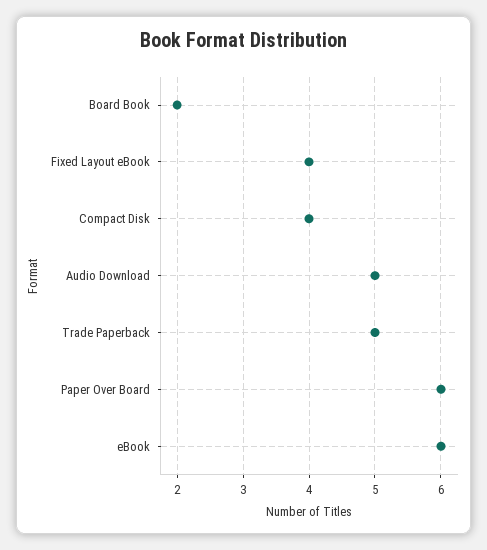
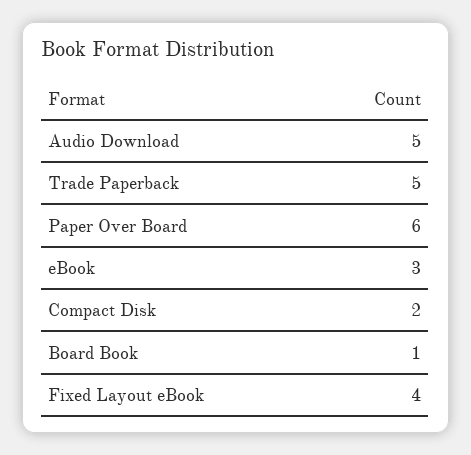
Board Book: 2 -> 1
Compact Disk: 4 -> 2
eBook: 6 -> 3

